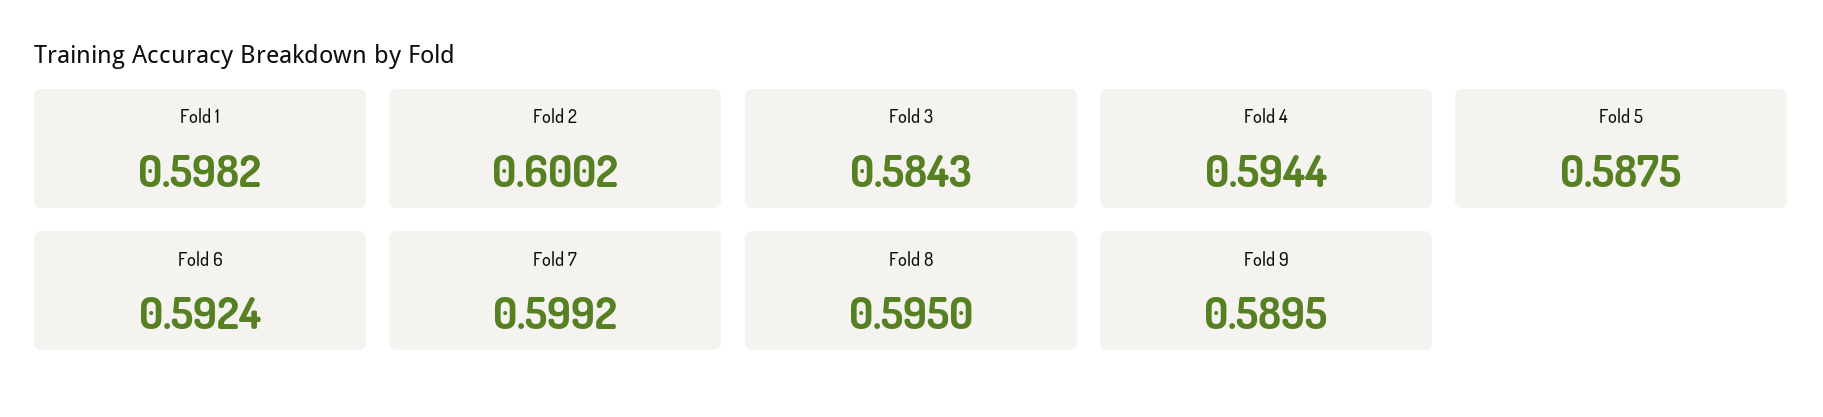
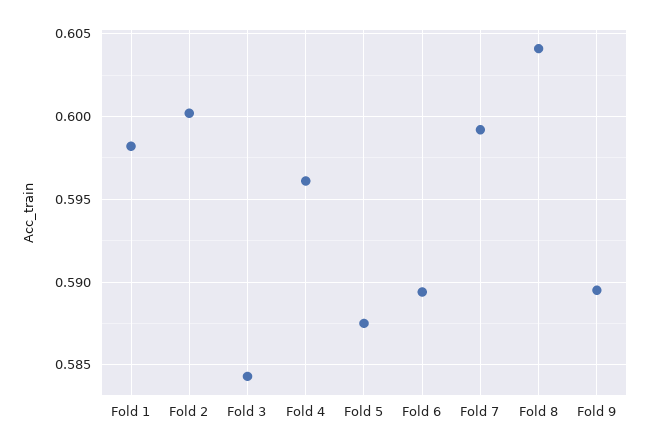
Fold 4: 0.5944 -> 0.596
Fold 6: 0.5924 -> 0.5895
Fold 8: 0.595 -> 0.604

